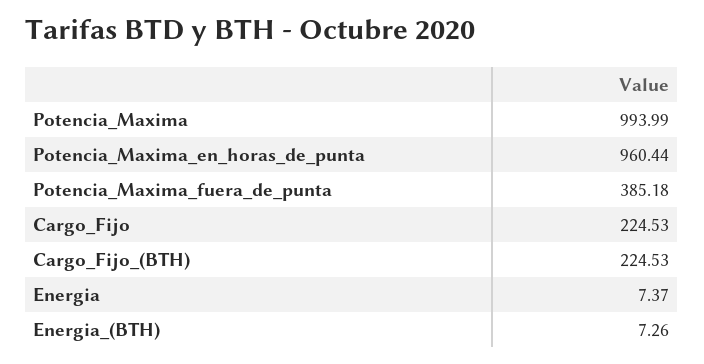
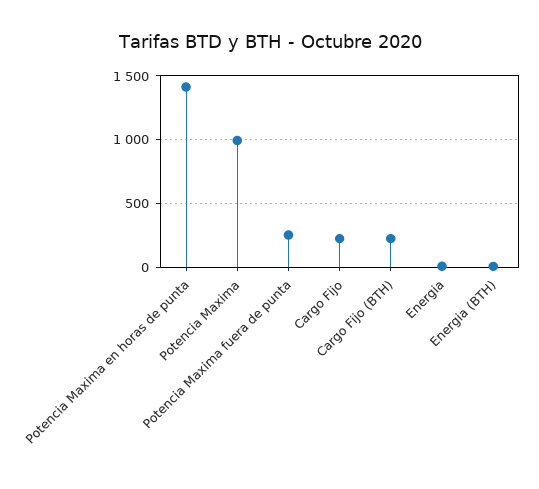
Potencia_Maxima_en_horas_de_punta: 960.44 -> 1400
Potencia_Maxima_fuera_de_punta: 385.18 -> 250

